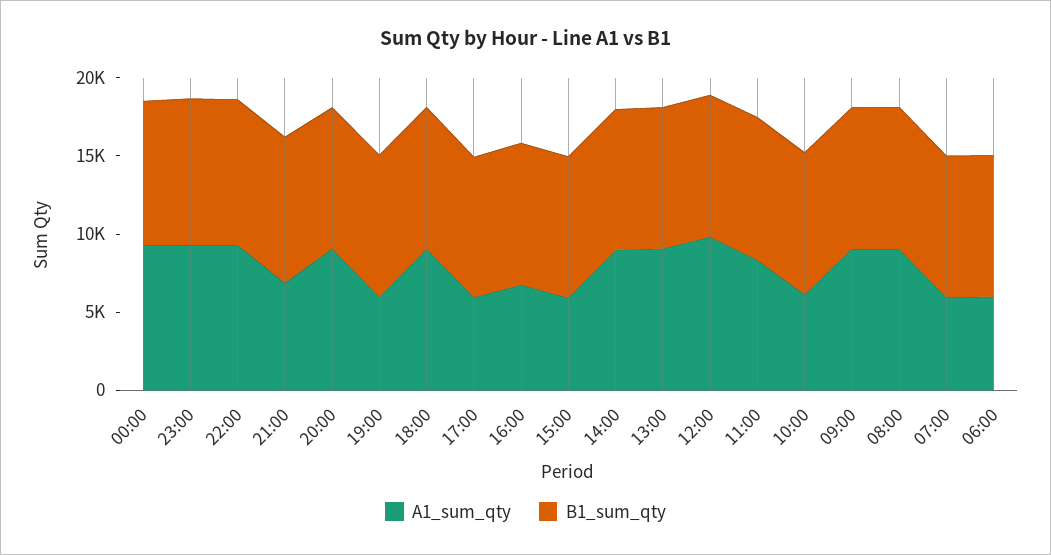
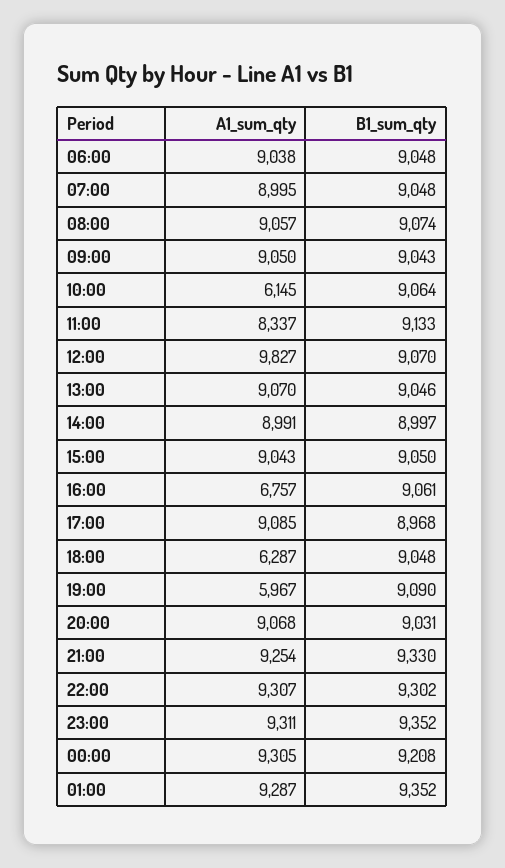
A1_sum_qty, 21:00: 7000 -> 9254
A1_sum_qty, 18:00: 9000 -> 6287
A1_sum_qty, 17:00: 6000 -> 9085
A1_sum_qty, 15:00: 6000 -> 9043
A1_sum_qty, 07:00: 6000 -> 8995
A1_sum_qty, 06:00: 6000 -> 9038
A1_sum_qty, 01:00: none -> 9287
B1_sum_qty, 01:00: none -> 9352

